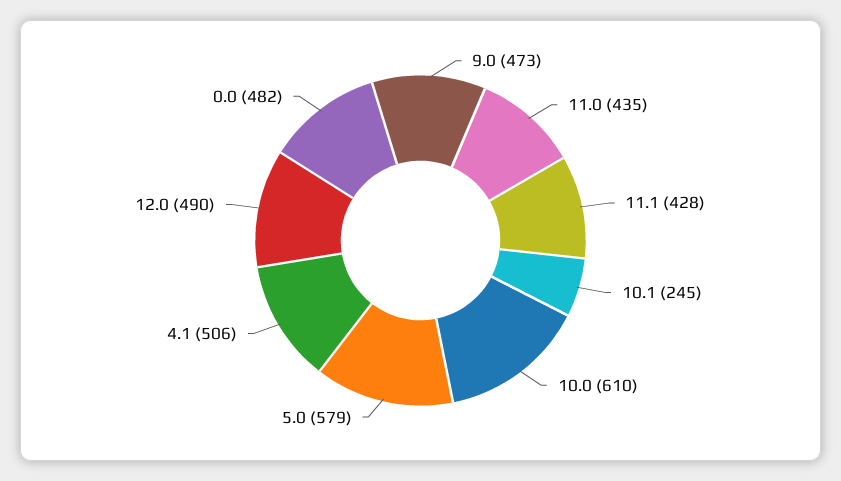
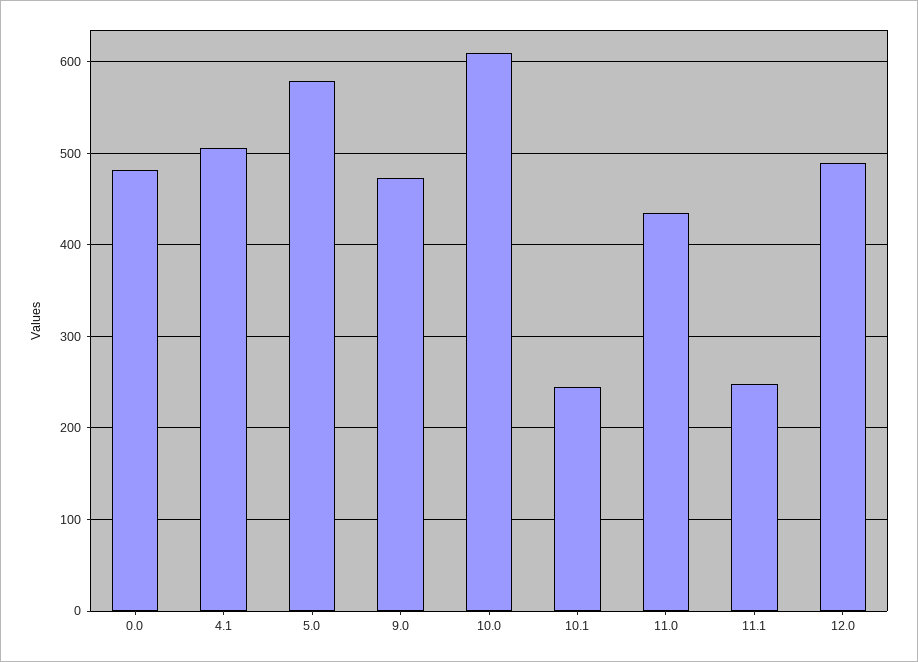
11.1: 428 -> 250

